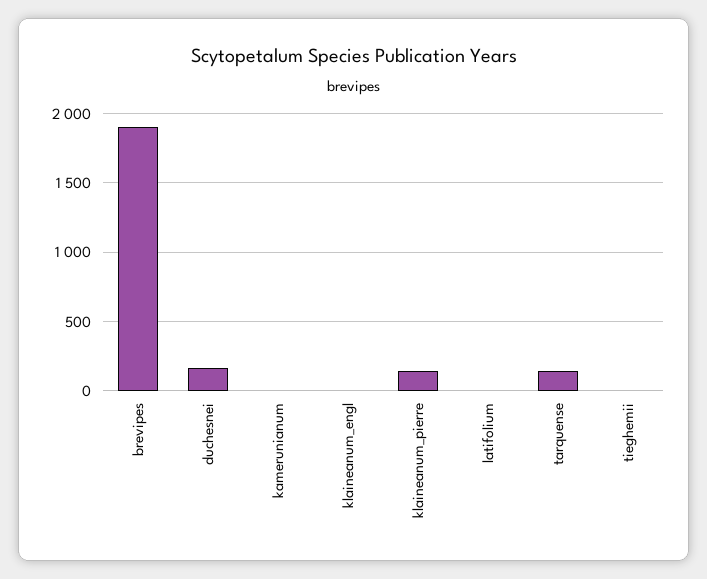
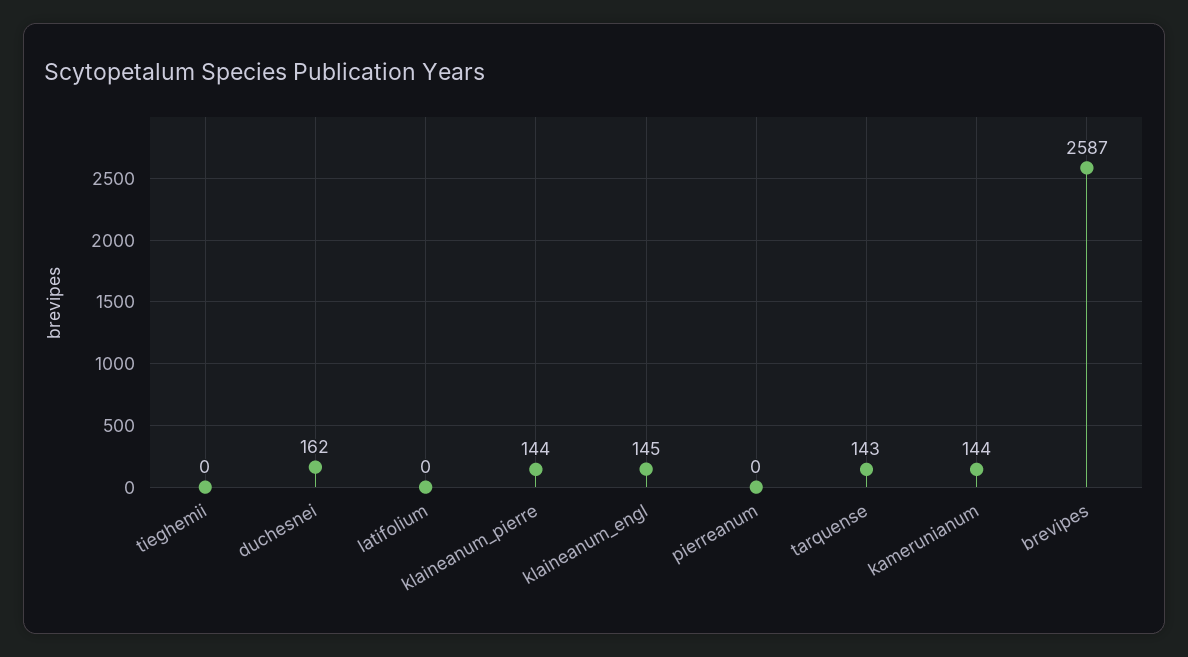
brevipes: 1900 -> 2587
kamerunianum: 0 -> 144
klaineanum_engl: 0 -> 145
pierreanum: none -> 0

